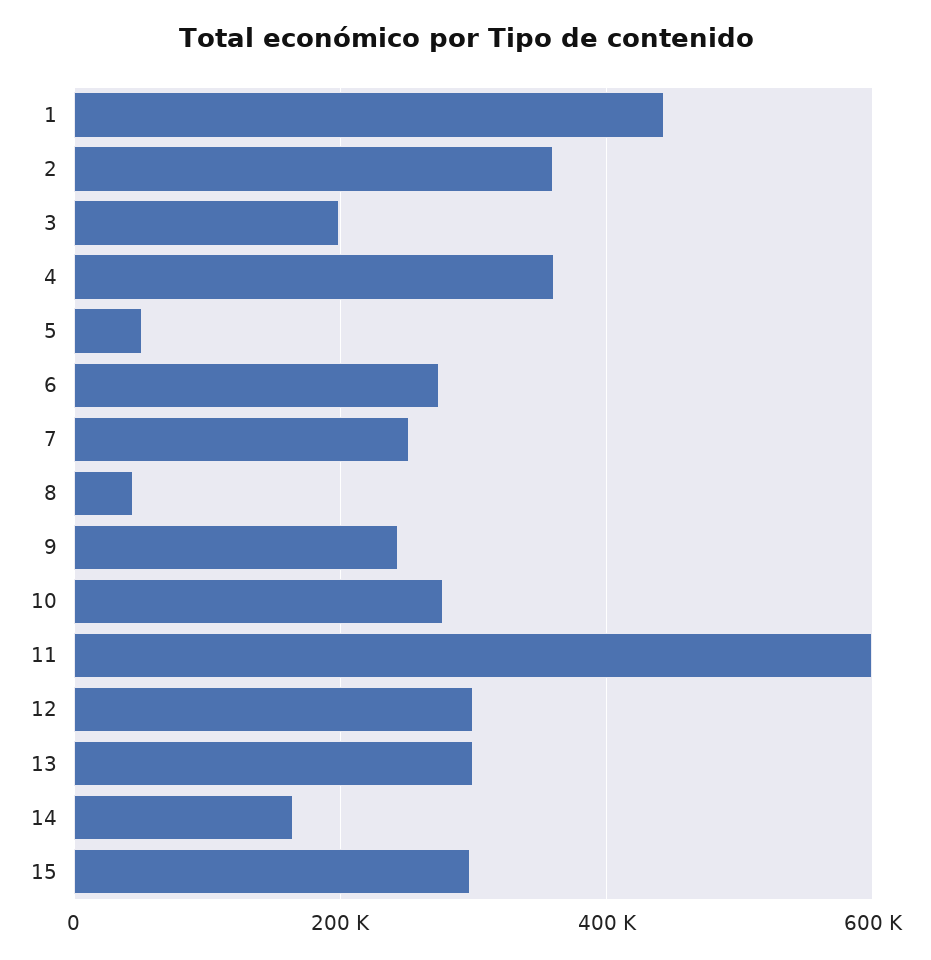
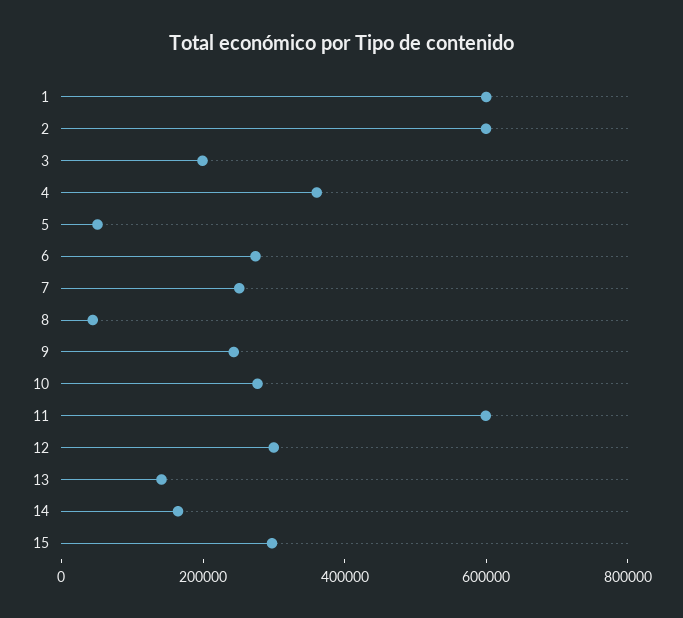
1: 440000 -> 600000
2: 360000 -> 600000
13: 300000 -> 150000

